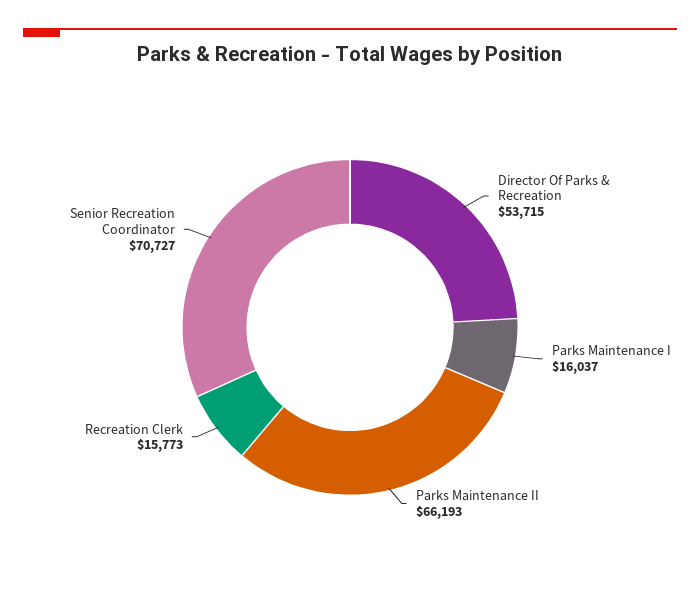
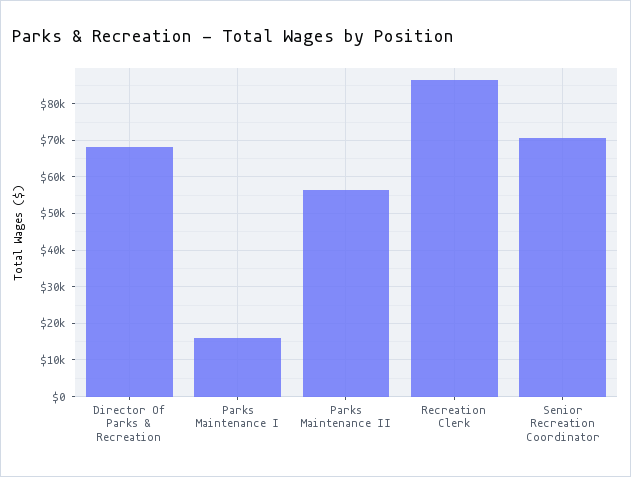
Director Of Parks & Recreation: 53715 -> 68000
Parks Maintenance II: 66193 -> 56000
Recreation Clerk: 15773 -> 86000

